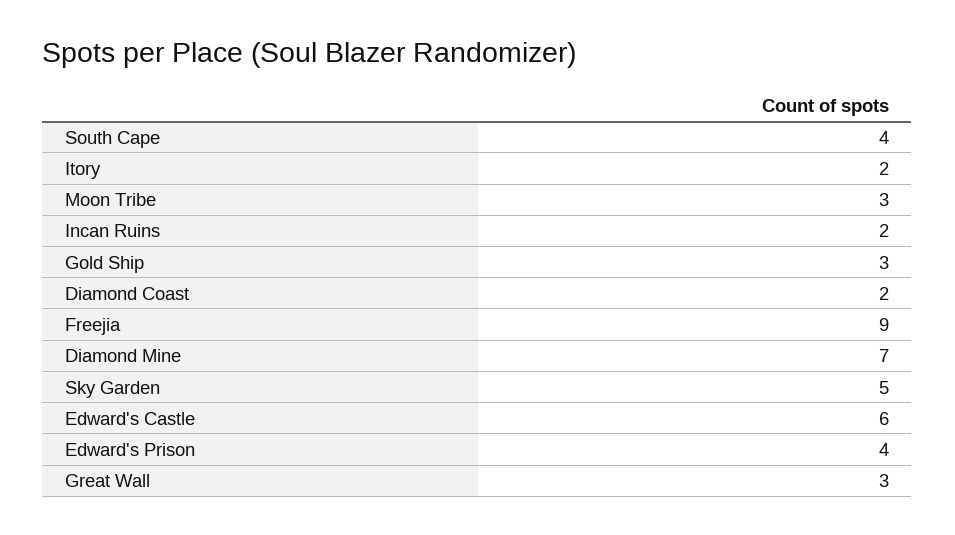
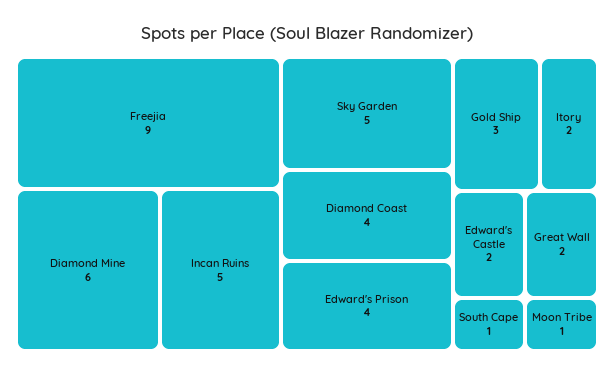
South Cape: 4 -> 1
Moon Tribe: 3 -> 1
Incan Ruins: 2 -> 5
Diamond Coast: 2 -> 4
Diamond Mine: 7 -> 6
Edward's Castle: 6 -> 2
Great Wall: 3 -> 2

